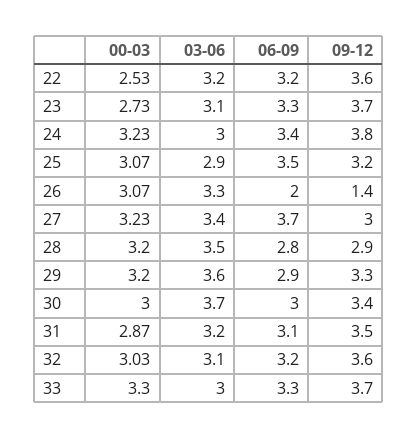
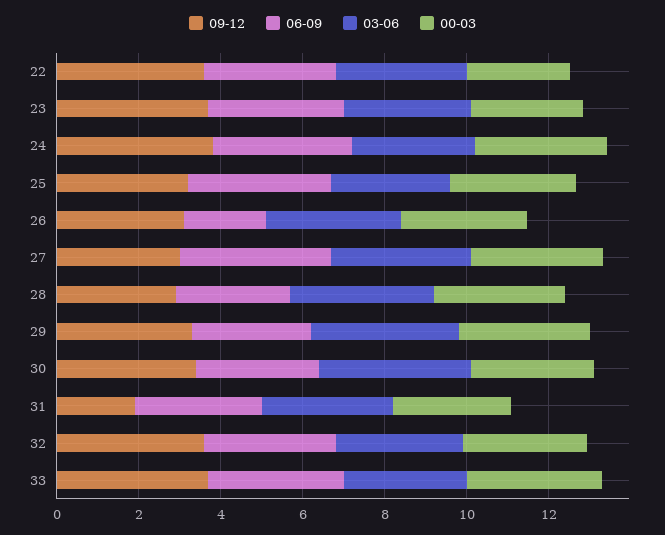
09-12, 26: 1.4 -> 3
09-12, 31: 3.5 -> 2

